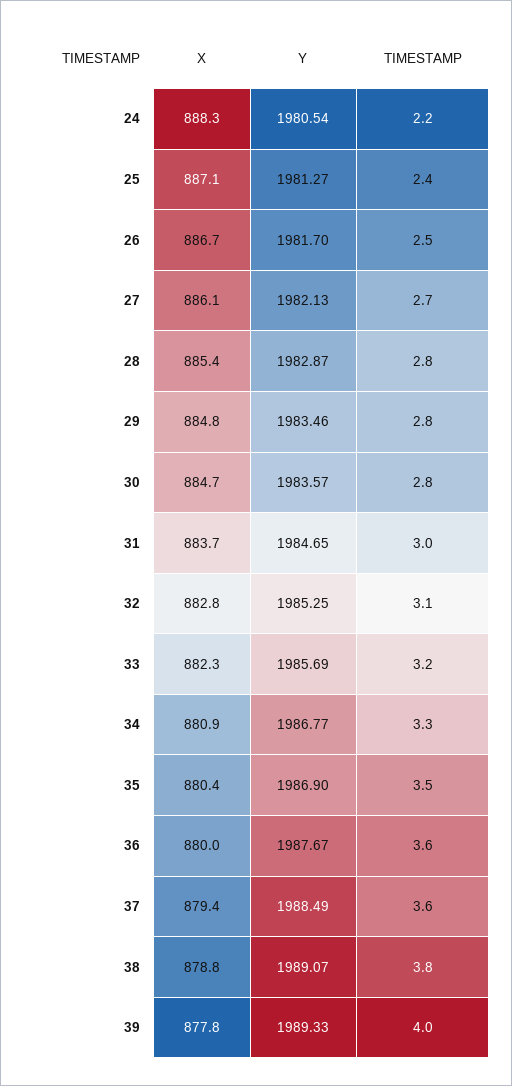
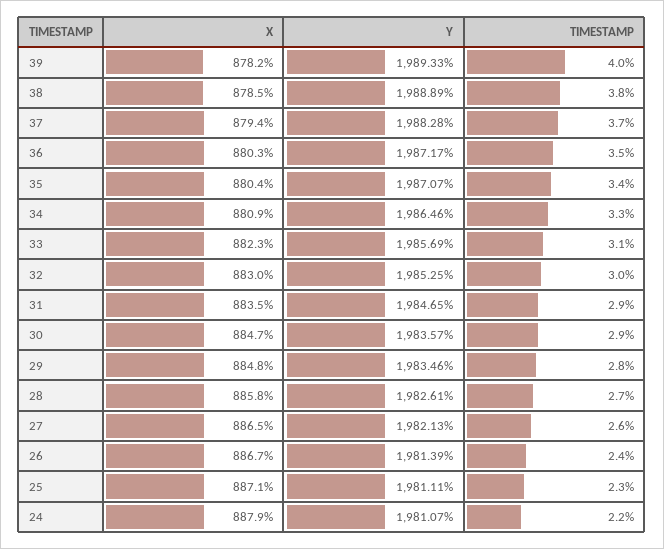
X, 24: 888.3 -> 887.9
Y, 24: 1980.54 -> 1981.07
Y, 25: 1981.27 -> 1981.11
TIMESTAMP, 25: 2.4 -> 2.3
Y, 26: 1981.7 -> 1981.39
TIMESTAMP, 26: 2.5 -> 2.4
X, 27: 886.1 -> 886.5
TIMESTAMP, 27: 2.7 -> 2.6
X, 28: 885.4 -> 885.8
Y, 28: 1982.87 -> 1982.61
TIMESTAMP, 28: 2.8 -> 2.7
TIMESTAMP, 30: 2.8 -> 2.9
X, 31: 883.7 -> 883.5
TIMESTAMP, 31: 3 -> 2.9
X, 32: 882.8 -> 883
TIMESTAMP, 32: 3.1 -> 3
TIMESTAMP, 33: 3.2 -> 3.1
Y, 34: 1986.77 -> 1986.46
Y, 35: 1986.9 -> 1987.07
TIMESTAMP, 35: 3.5 -> 3.4
X, 36: 880 -> 880.3
Y, 36: 1987.67 -> 1987.17
TIMESTAMP, 36: 3.6 -> 3.5
Y, 37: 1988.49 -> 1988.28
TIMESTAMP, 37: 3.6 -> 3.7
X, 38: 878.8 -> 878.5
Y, 38: 1989.07 -> 1988.89
X, 39: 877.8 -> 878.2

